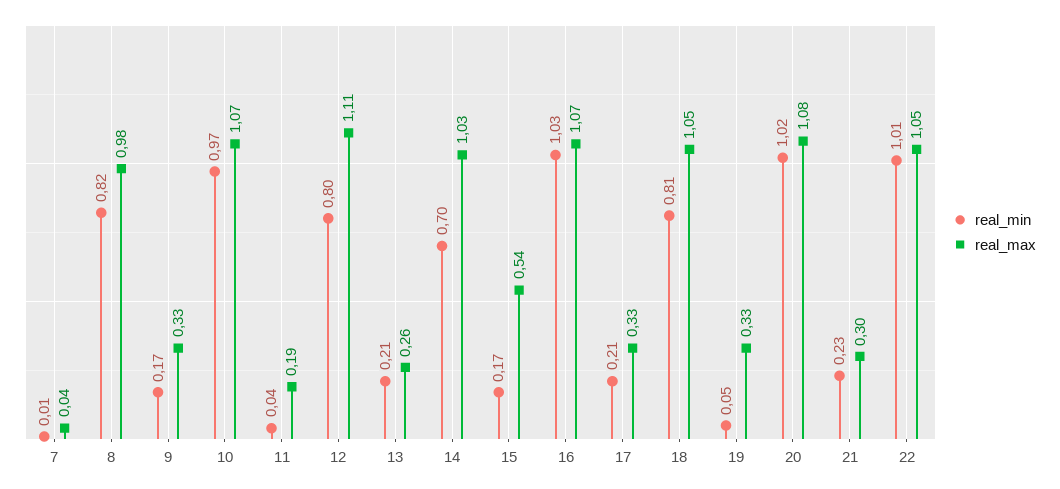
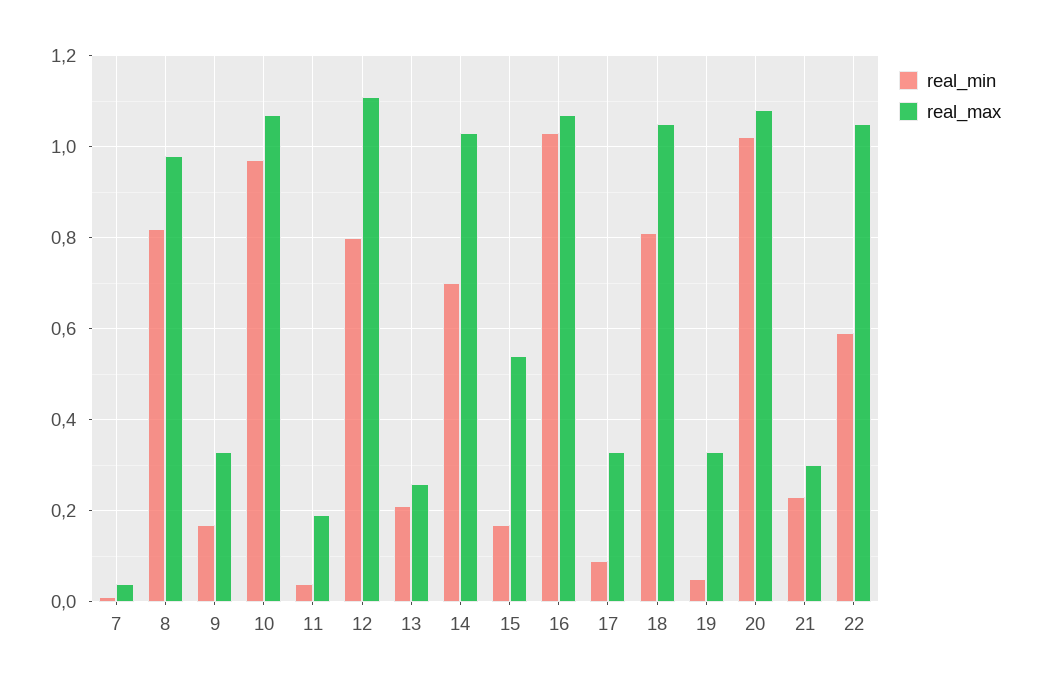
real_min, 17: 0.21 -> 0.1
real_min, 22: 1.01 -> 0.6

